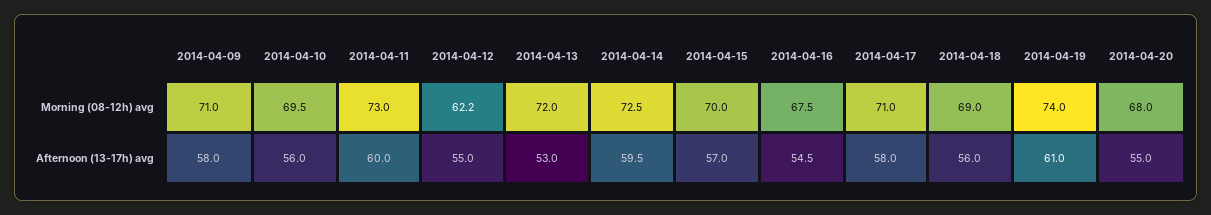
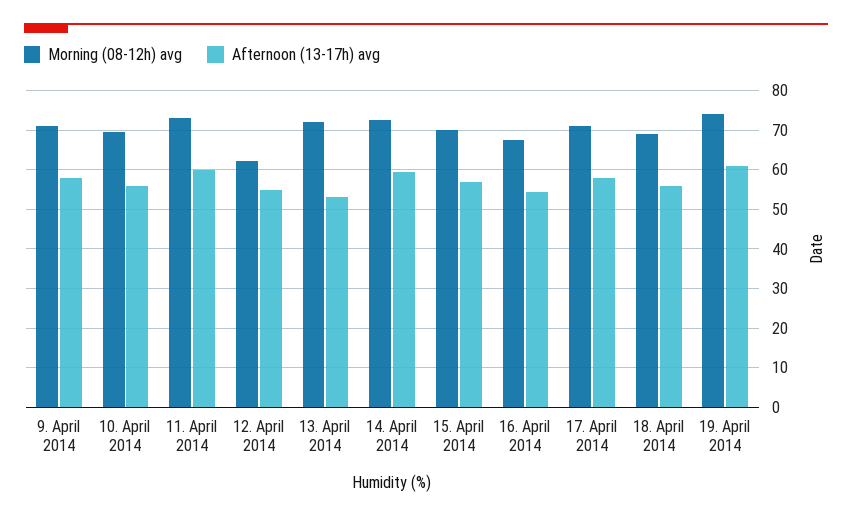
Morning (08-12h) avg, 2014-04-20: 68 -> none
Afternoon (13-17h) avg, 2014-04-20: 55 -> none

